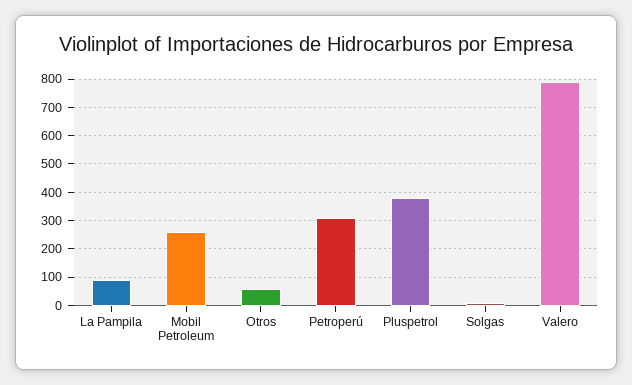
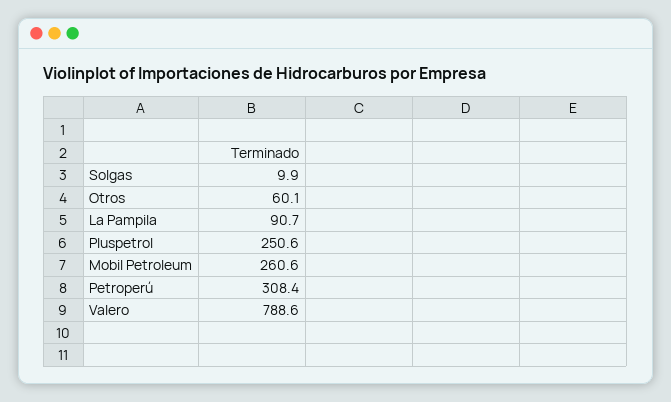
Pluspetrol: 375 -> 250.6

